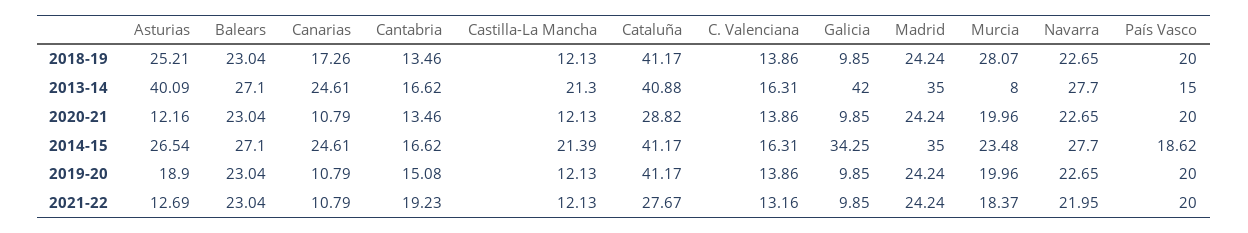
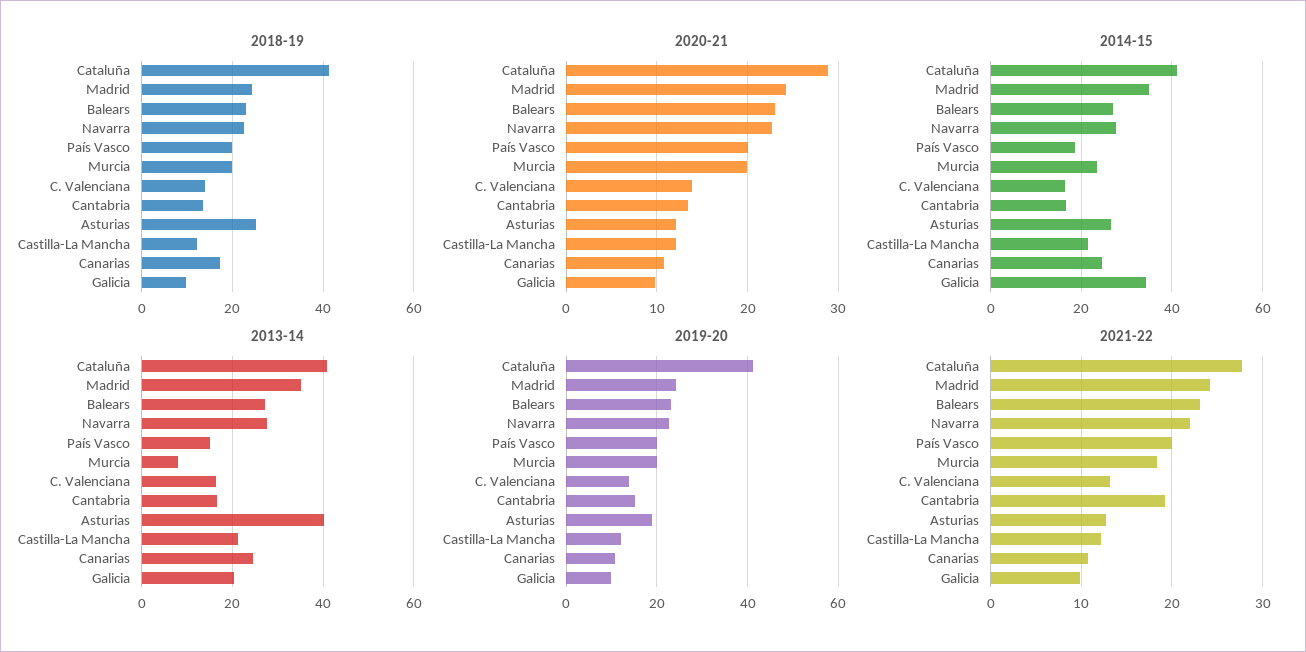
2018-19, Murcia: 28.07 -> 20
2013-14, Galicia: 42 -> 20

